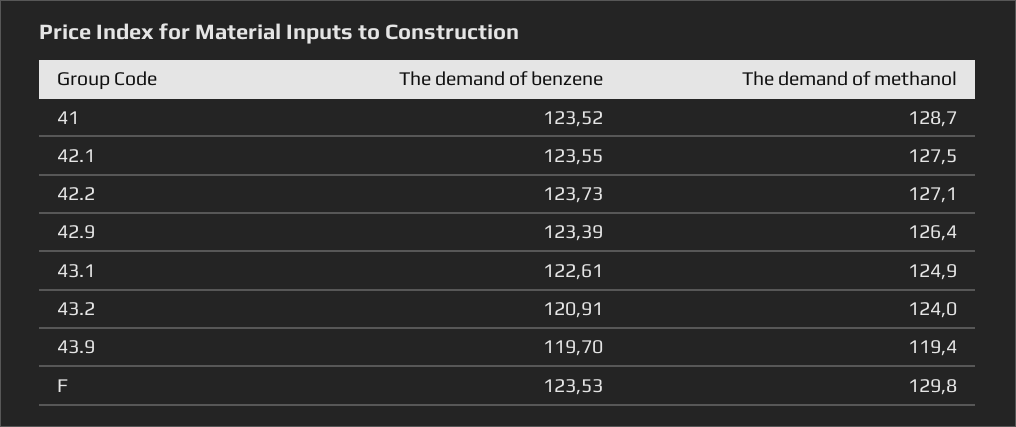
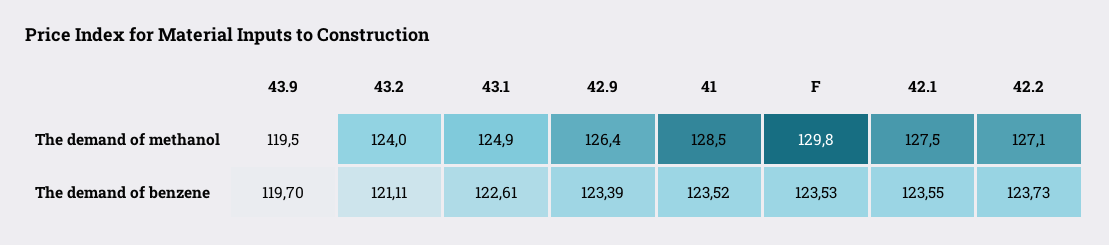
The demand of methanol, 41: 128.7 -> 128.5
The demand of benzene, 43.2: 120.91 -> 121.11
The demand of methanol, 43.9: 119.4 -> 119.5

